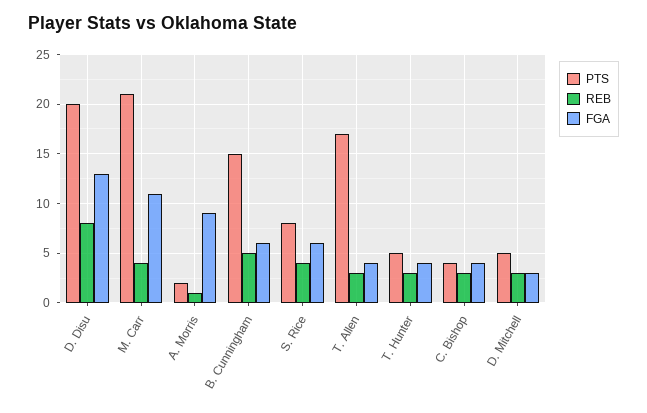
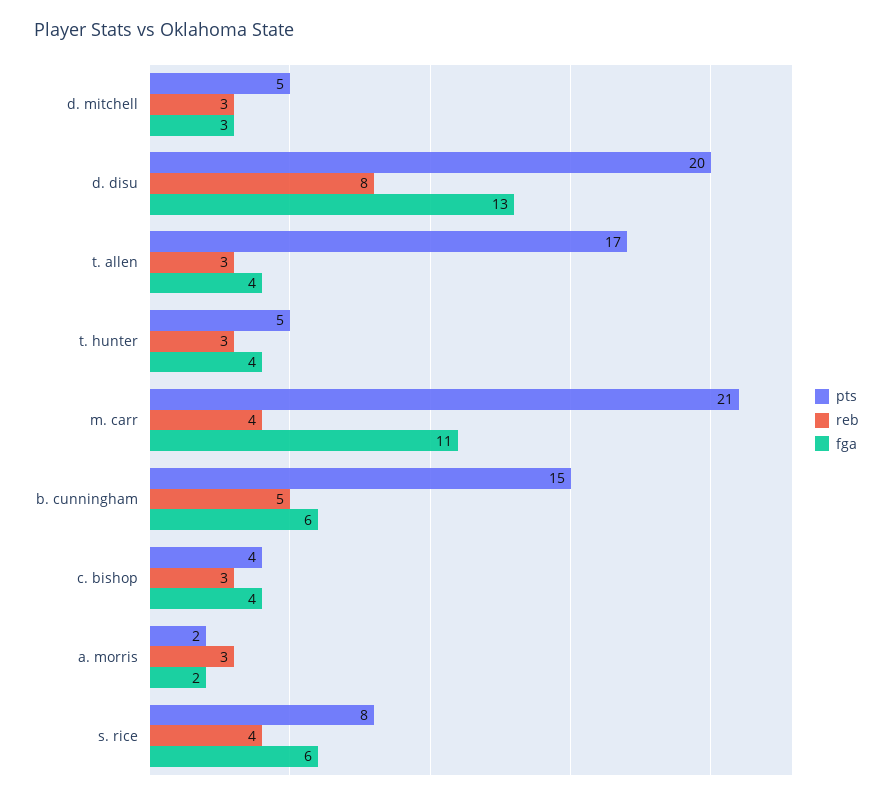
REB, A. Morris: 1 -> 3
FGA, A. Morris: 9 -> 2

